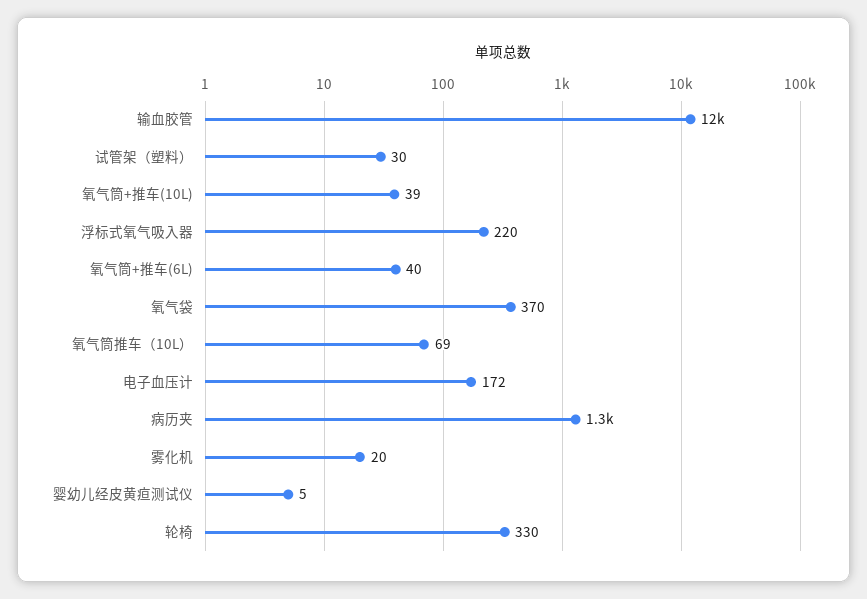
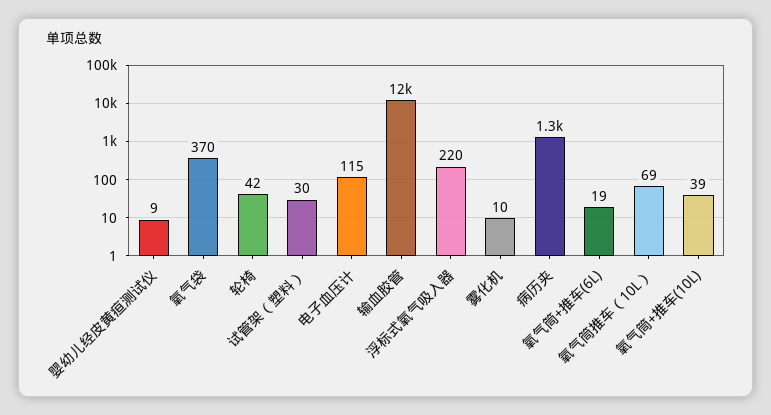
氧气筒+推车(6L): 40 -> 19
电子血压计: 172 -> 115
雾化机: 20 -> 10
婴幼儿经皮黄疸测试仪: 5 -> 9
轮椅: 330 -> 42

